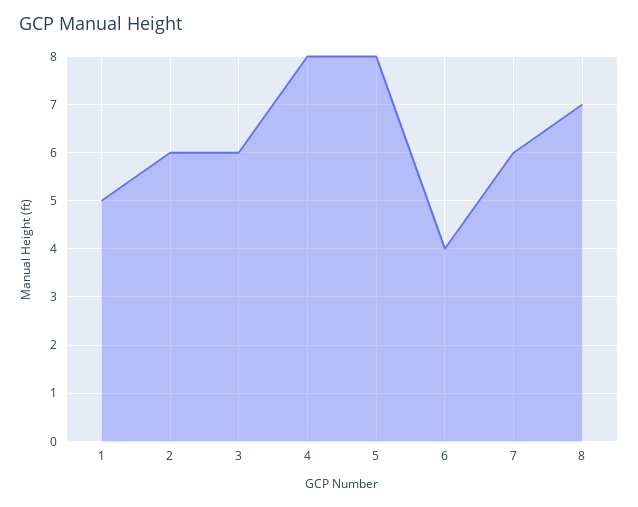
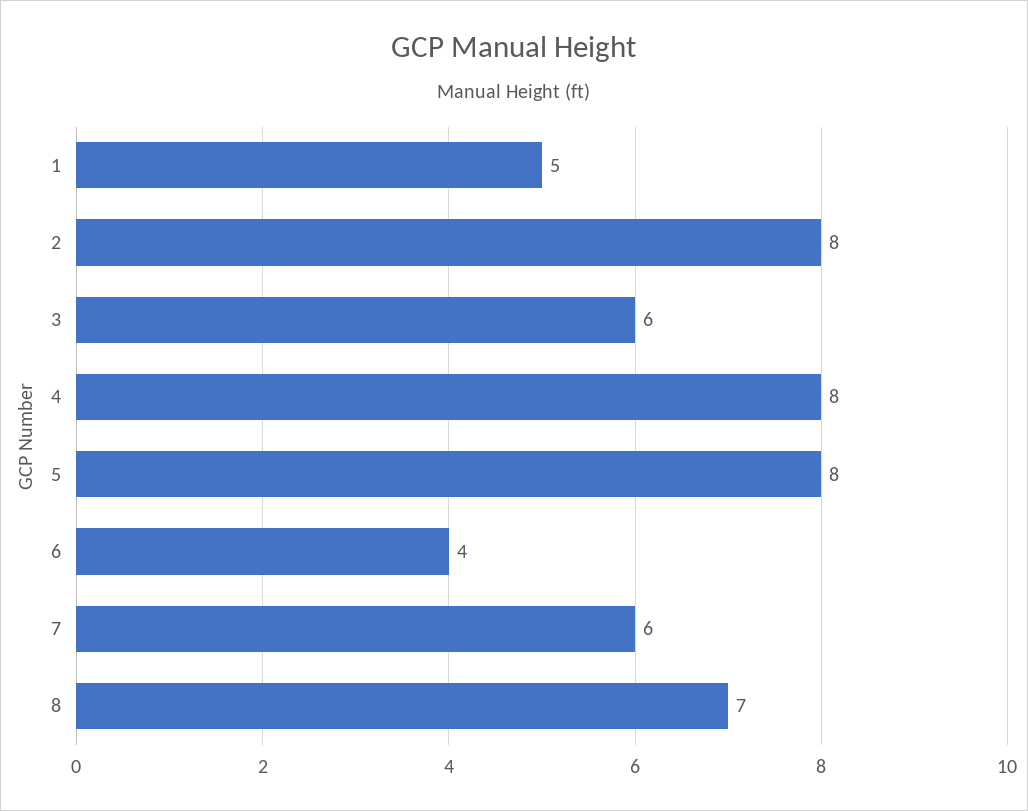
2: 6 -> 8

